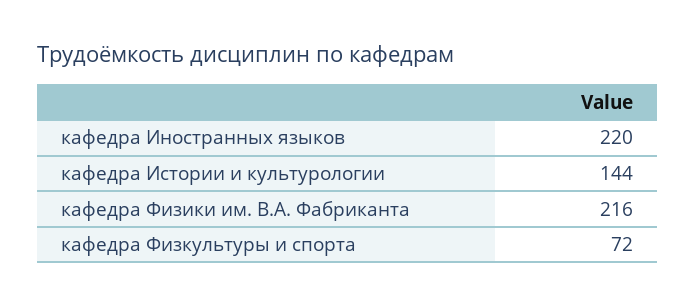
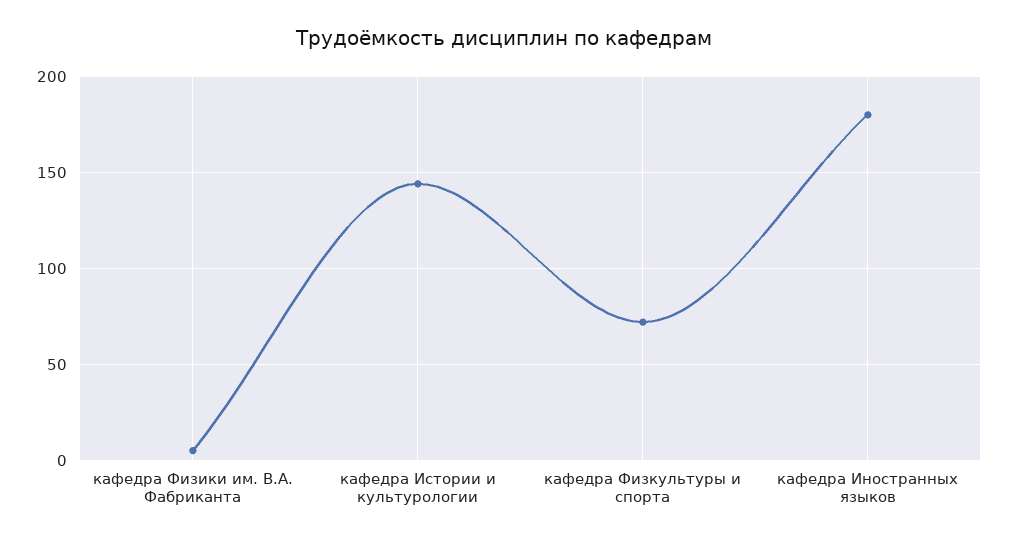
кафедра Иностранных языков: 220 -> 180
кафедра Физики им. В.А. Фабриканта: 216 -> 5

